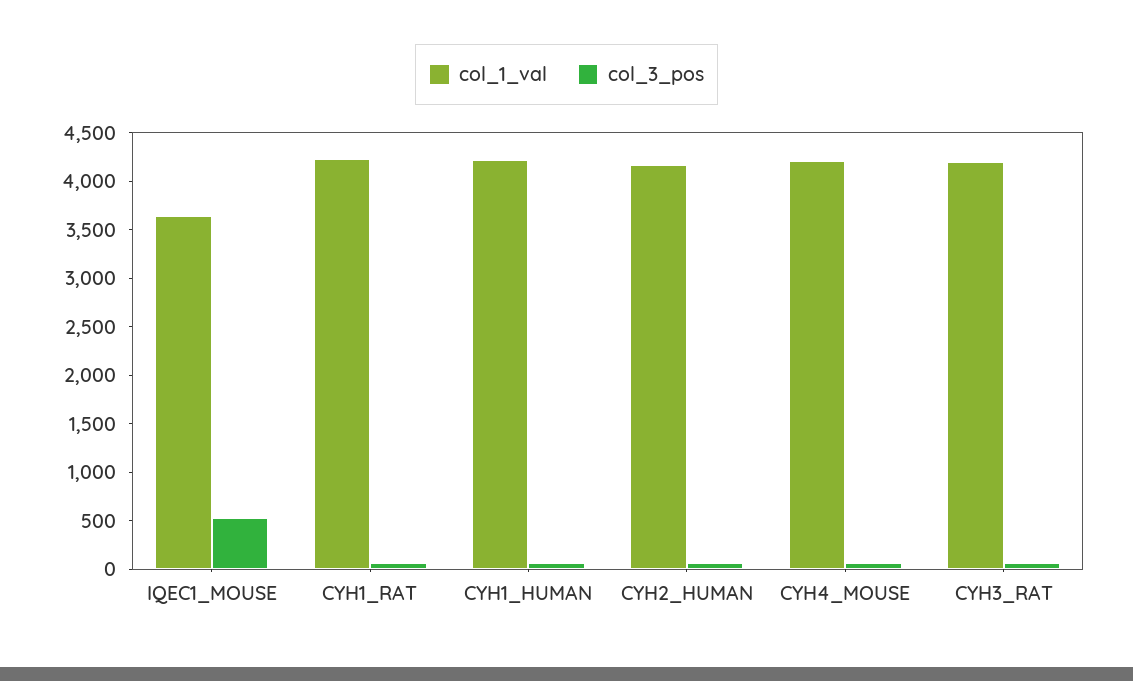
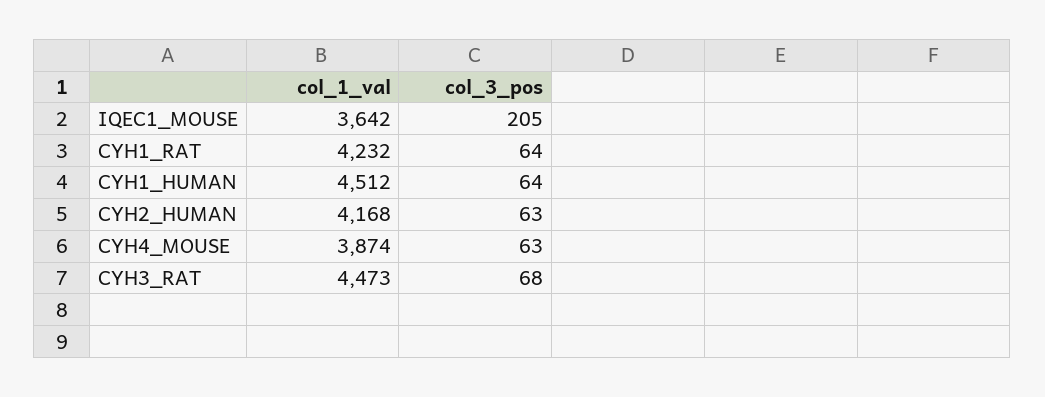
col_3_pos, IQEC1_MOUSE: 500 -> 205
col_1_val, CYH1_HUMAN: 4200 -> 4512
col_1_val, CYH4_MOUSE: 4200 -> 3874
col_1_val, CYH3_RAT: 4200 -> 4473

